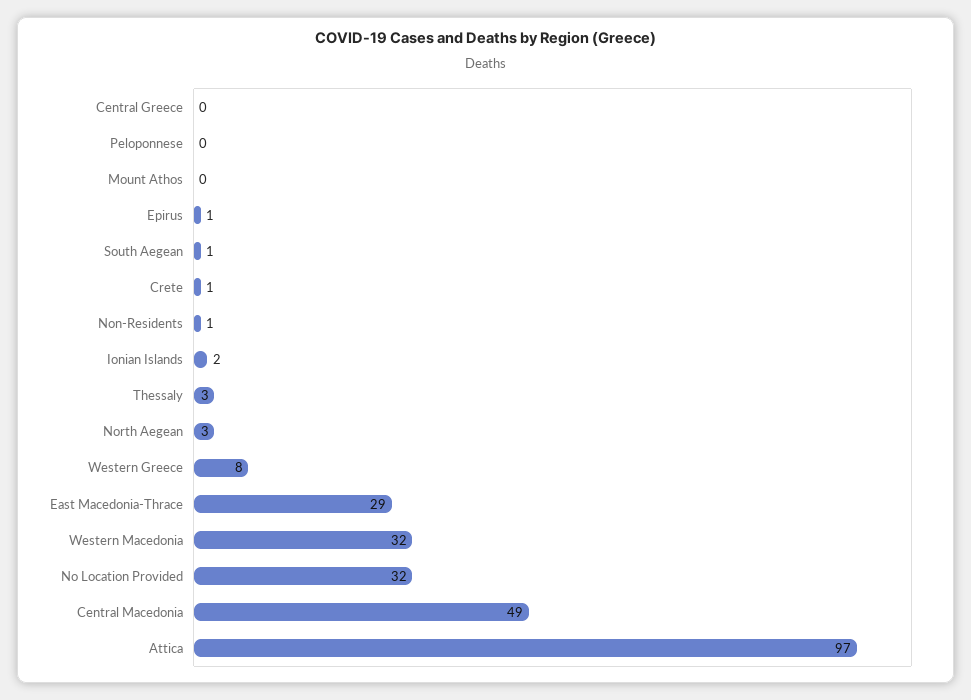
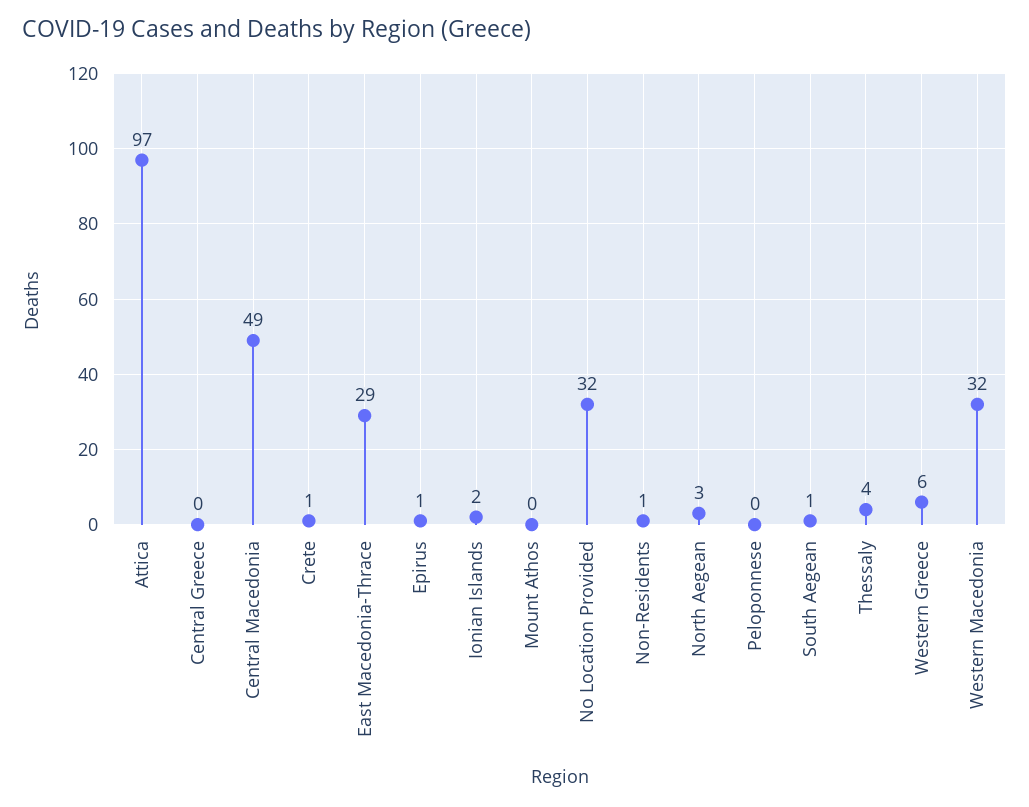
Thessaly: 3 -> 4
Western Greece: 8 -> 6

